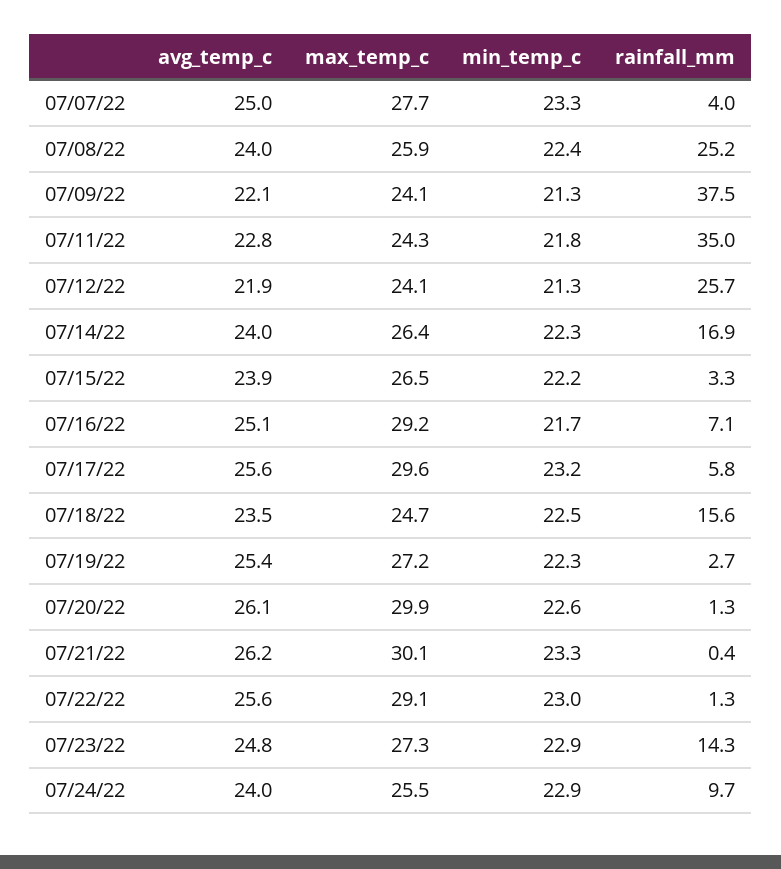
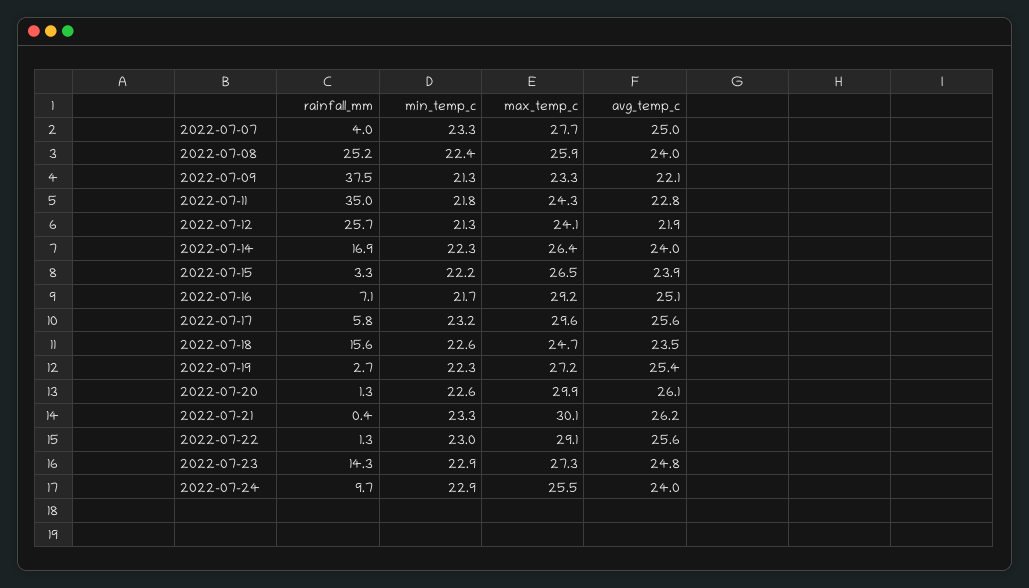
max_temp_c, 07/09/22: 24.1 -> 23.3
min_temp_c, 07/18/22: 22.5 -> 22.6

